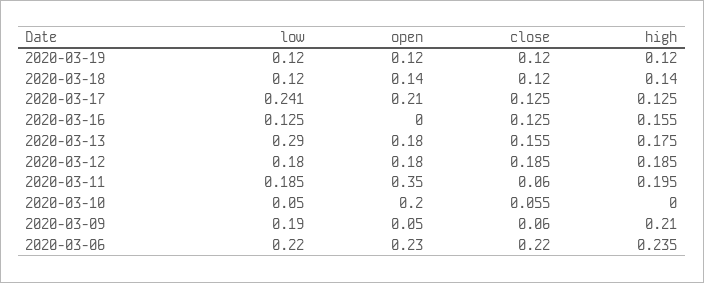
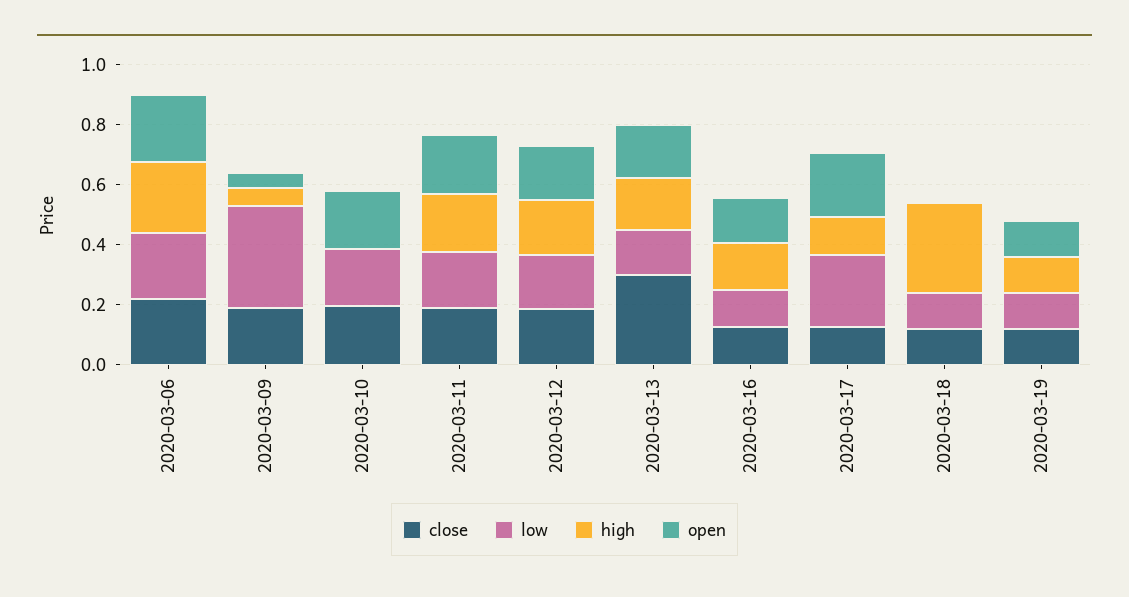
open, 2020-03-18: 0.14 -> 0
high, 2020-03-18: 0.14 -> 0.3
open, 2020-03-16: 0 -> 0.15
low, 2020-03-13: 0.29 -> 0.15
close, 2020-03-13: 0.155 -> 0.3
open, 2020-03-11: 0.35 -> 0.2
close, 2020-03-11: 0.06 -> 0.2
low, 2020-03-10: 0.05 -> 0.2
close, 2020-03-10: 0.055 -> 0.2
low, 2020-03-09: 0.19 -> 0.35
close, 2020-03-09: 0.06 -> 0.2
high, 2020-03-09: 0.21 -> 0.05

